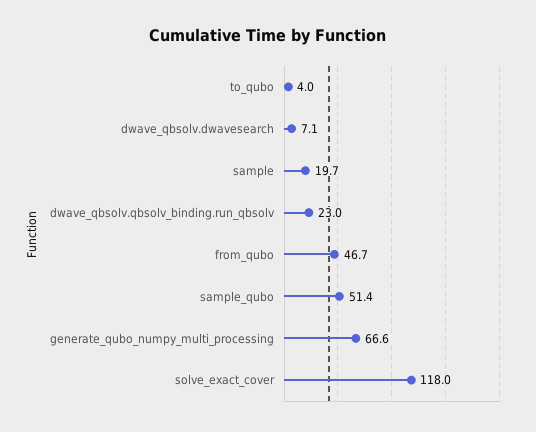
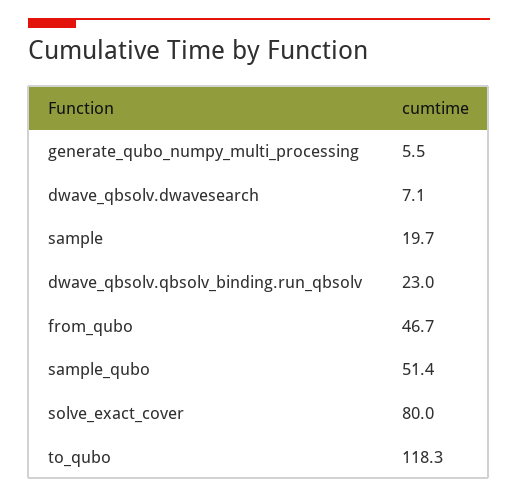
to_qubo: 4 -> 118.3
generate_qubo_numpy_multi_processing: 66.6 -> 5.5
solve_exact_cover: 118 -> 80

